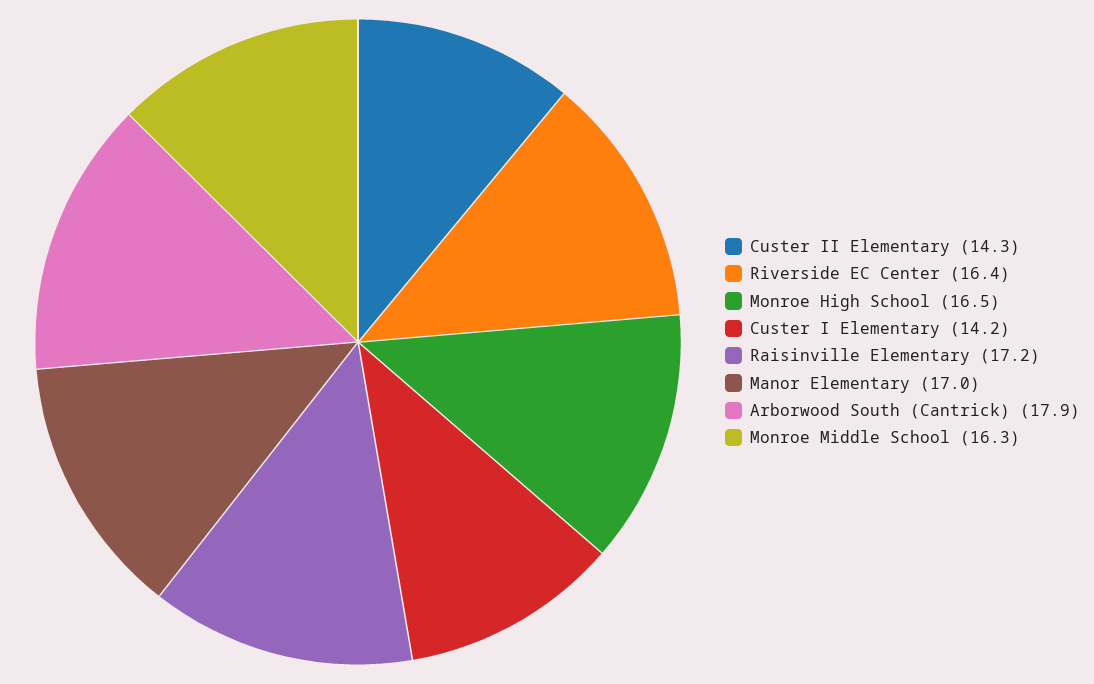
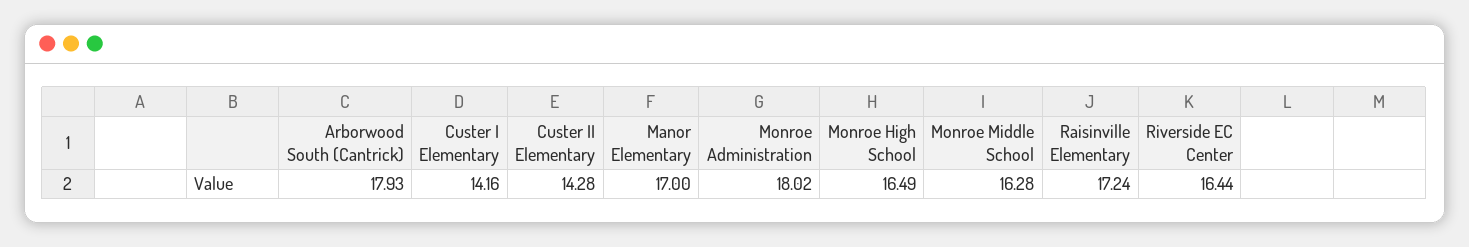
Monroe Administration: none -> 18.02

